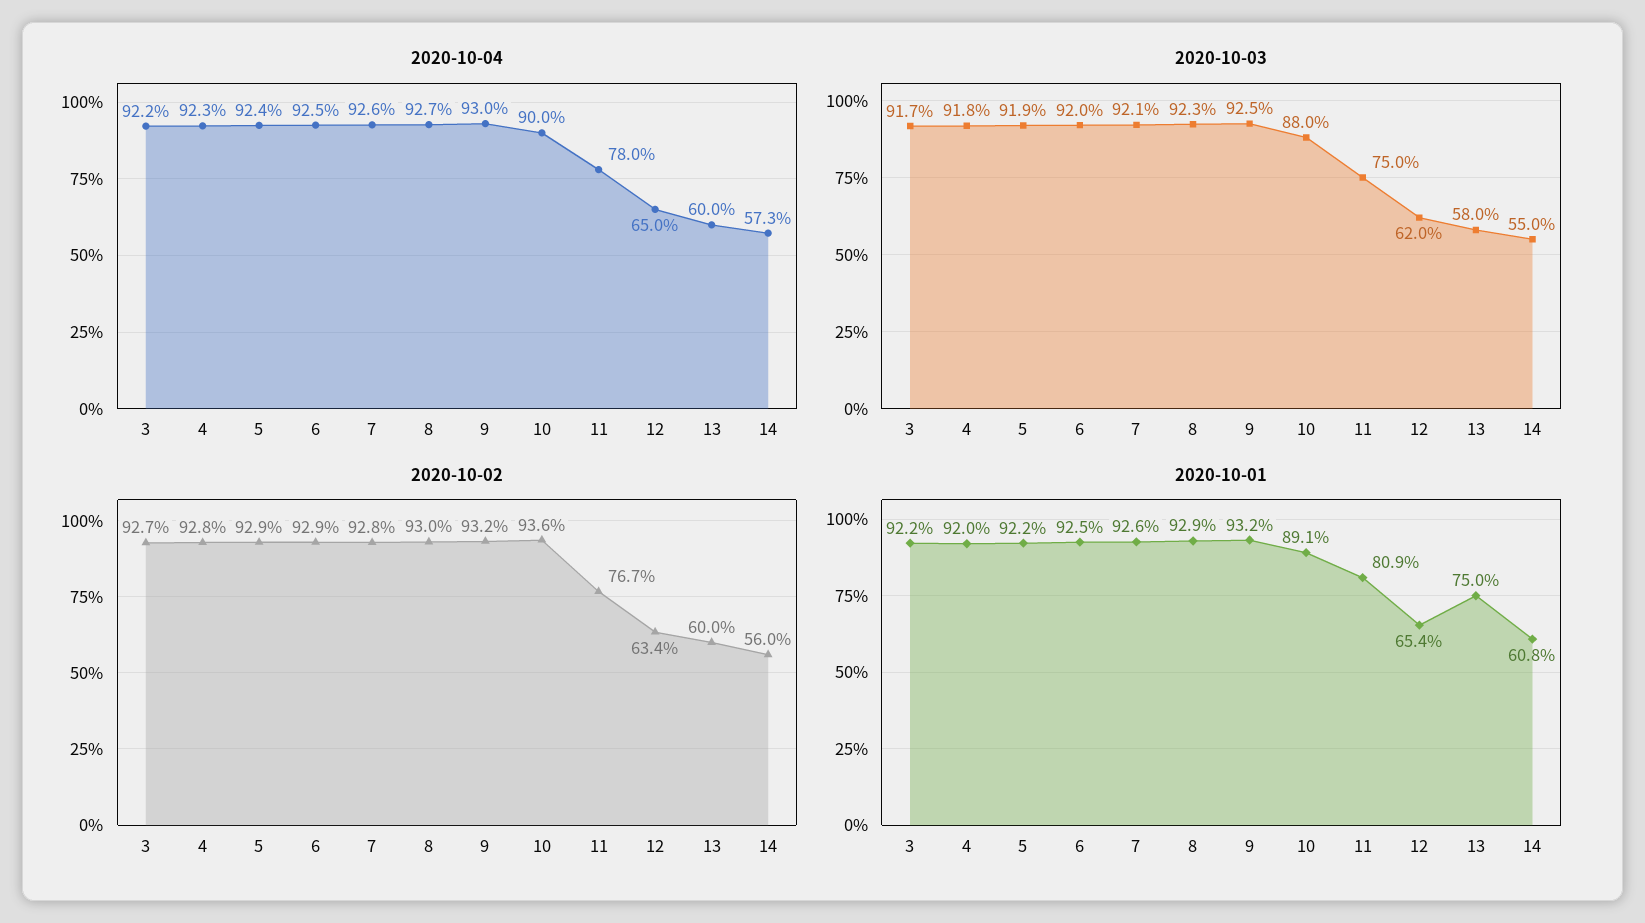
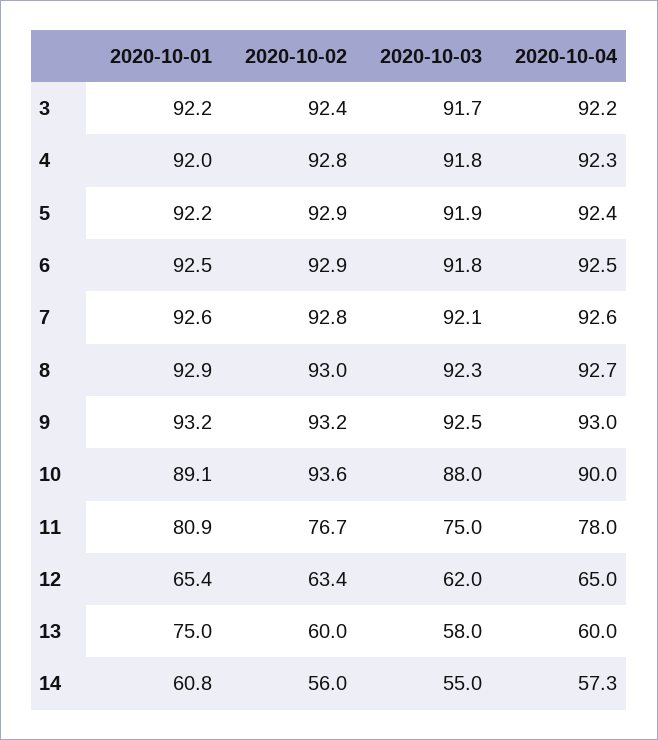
2020-10-03, 6: 92 -> 91.8
2020-10-02, 3: 92.7 -> 92.4

